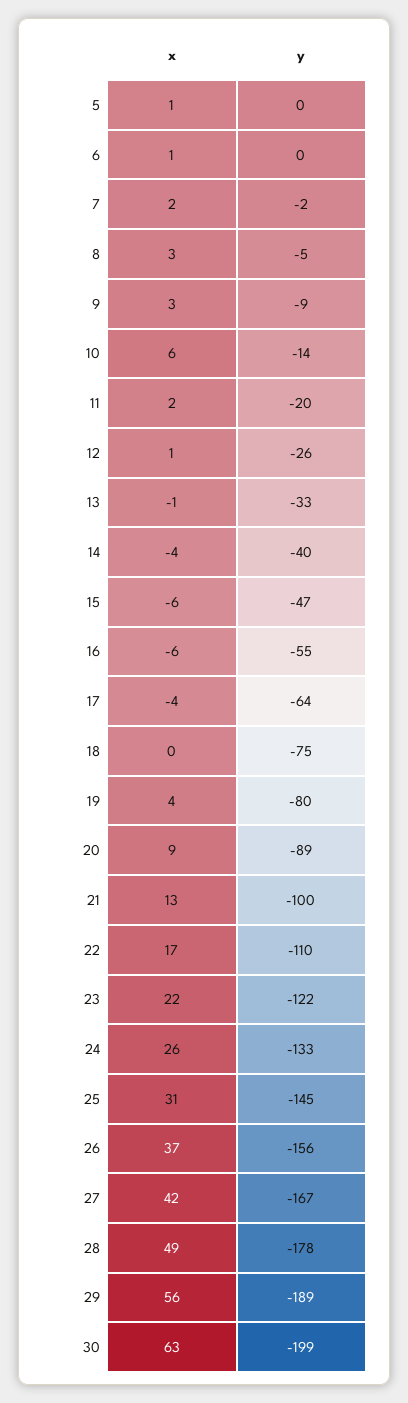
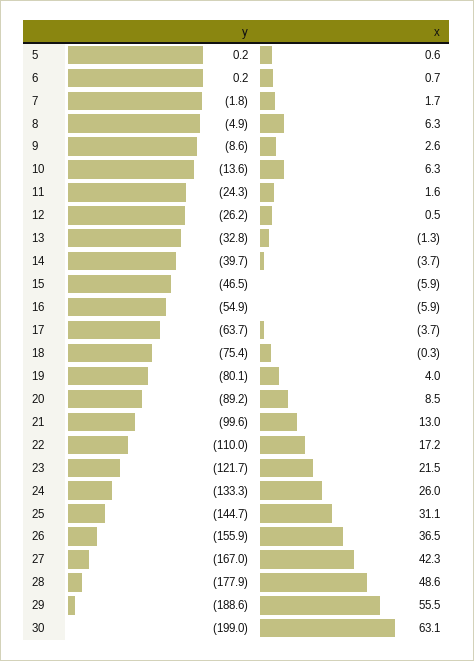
x, 8: 3 -> 6.3
y, 11: -20 -> -24.3

